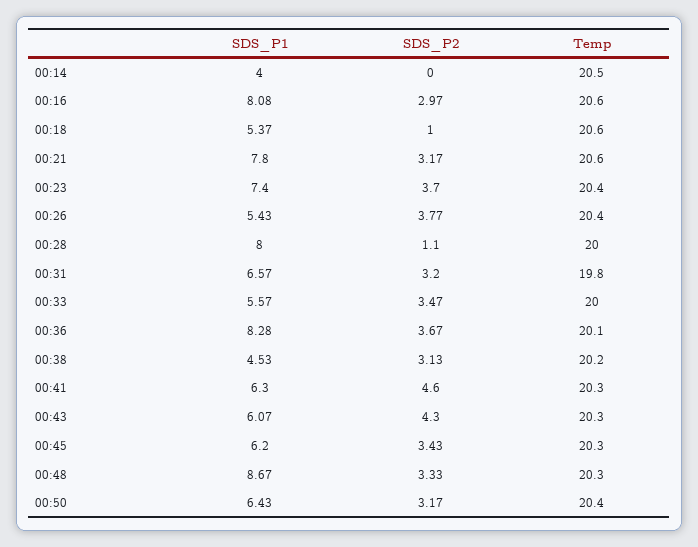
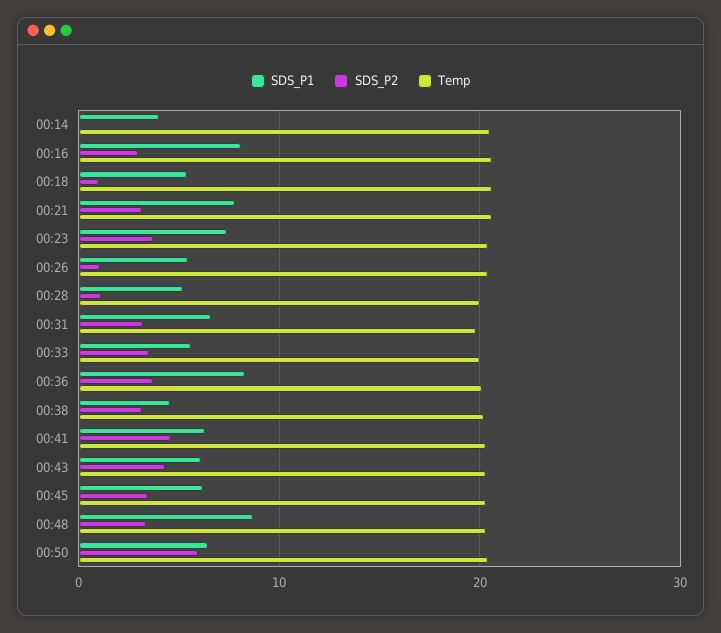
SDS_P2, 00:26: 3.77 -> 1
SDS_P1, 00:28: 8 -> 5
SDS_P2, 00:50: 3.17 -> 6

